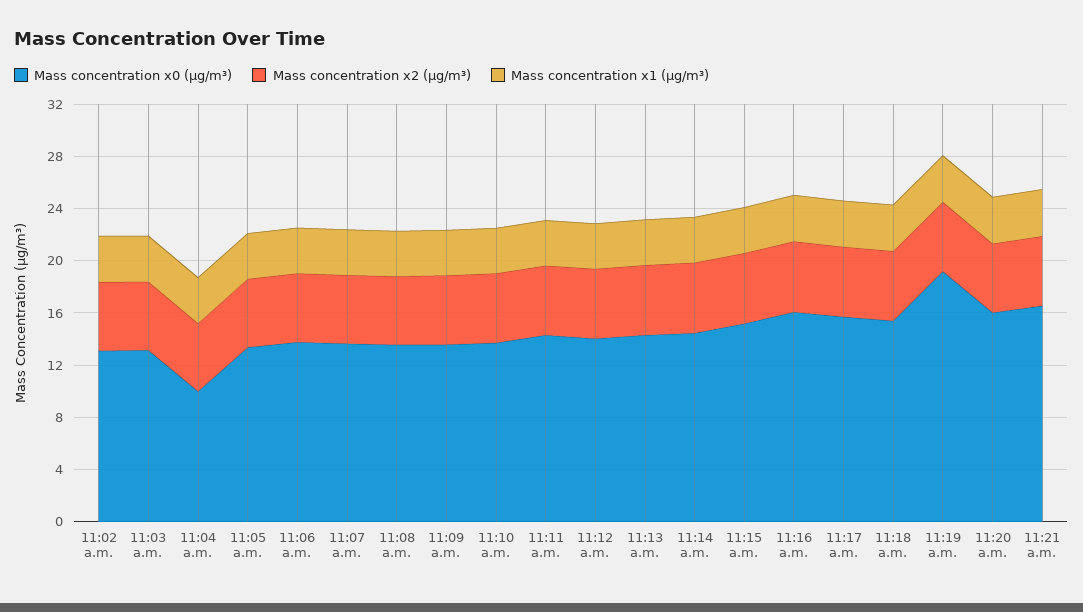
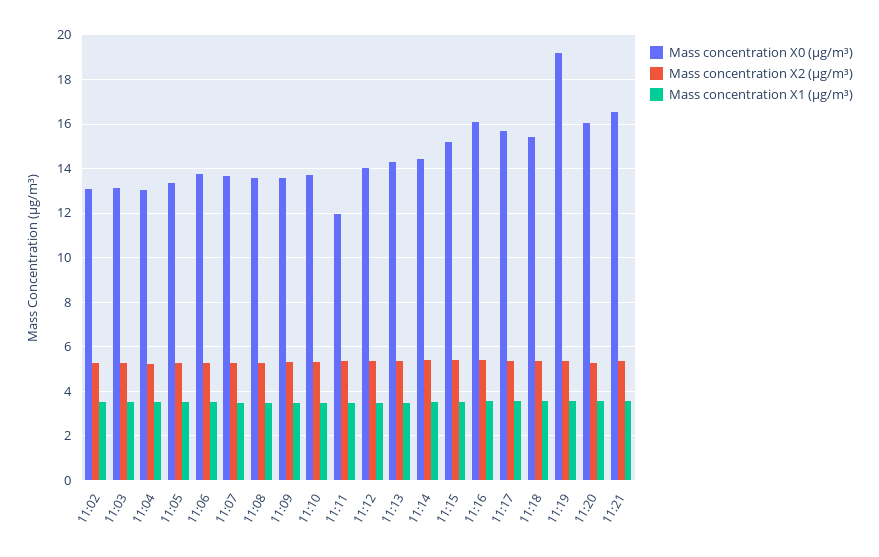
Mass concentration x0 (μg/m³), 11:04 a.m.: 10 -> 13
Mass concentration x0 (μg/m³), 11:11 a.m.: 14 -> 12

